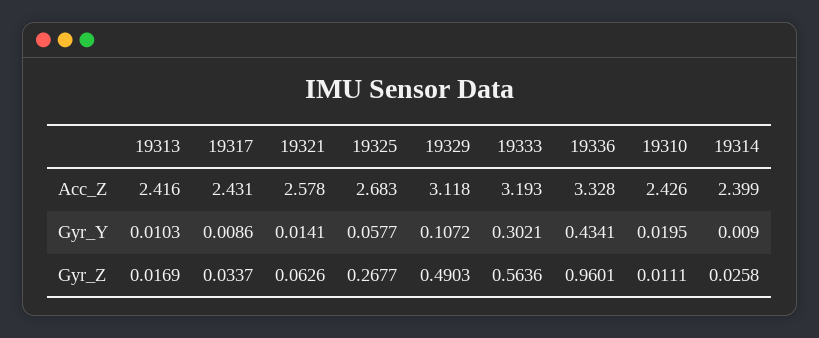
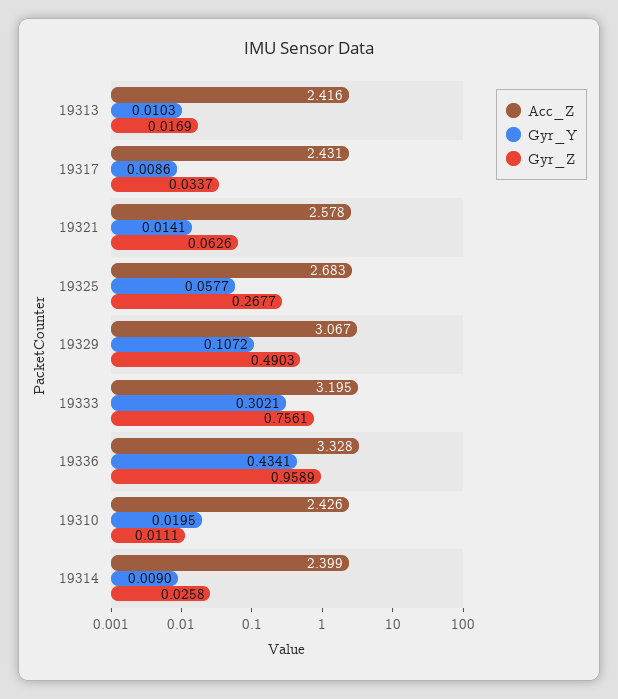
Acc_Z, 19329: 3.118 -> 3.067
Acc_Z, 19333: 3.193 -> 3.195
Gyr_Z, 19333: 0.5636 -> 0.7561
Gyr_Z, 19336: 0.9601 -> 0.9589

